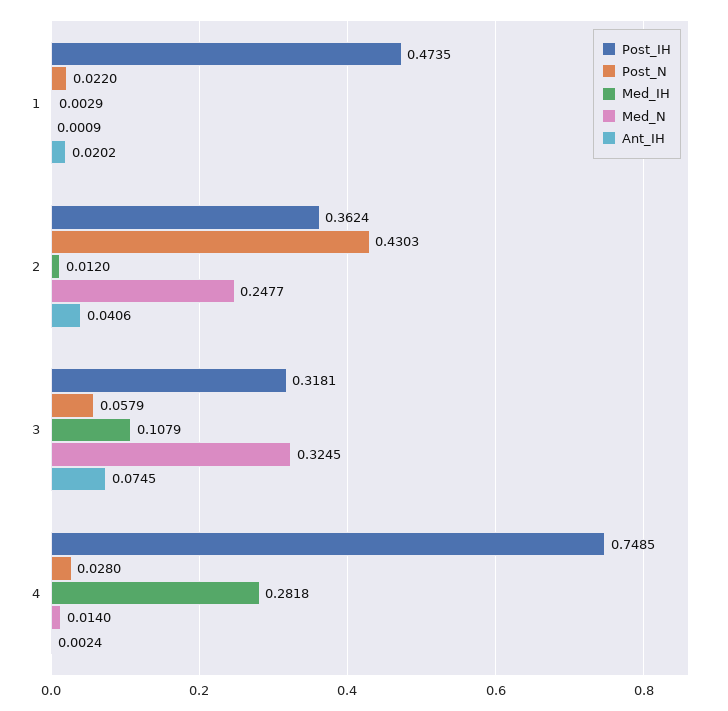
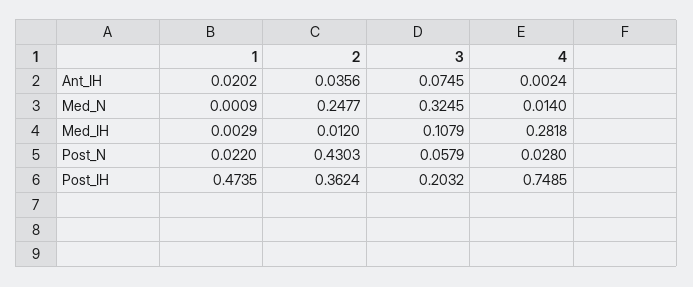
Ant_IH, 2: 0.0406 -> 0.0356
Post_IH, 3: 0.3181 -> 0.2032

